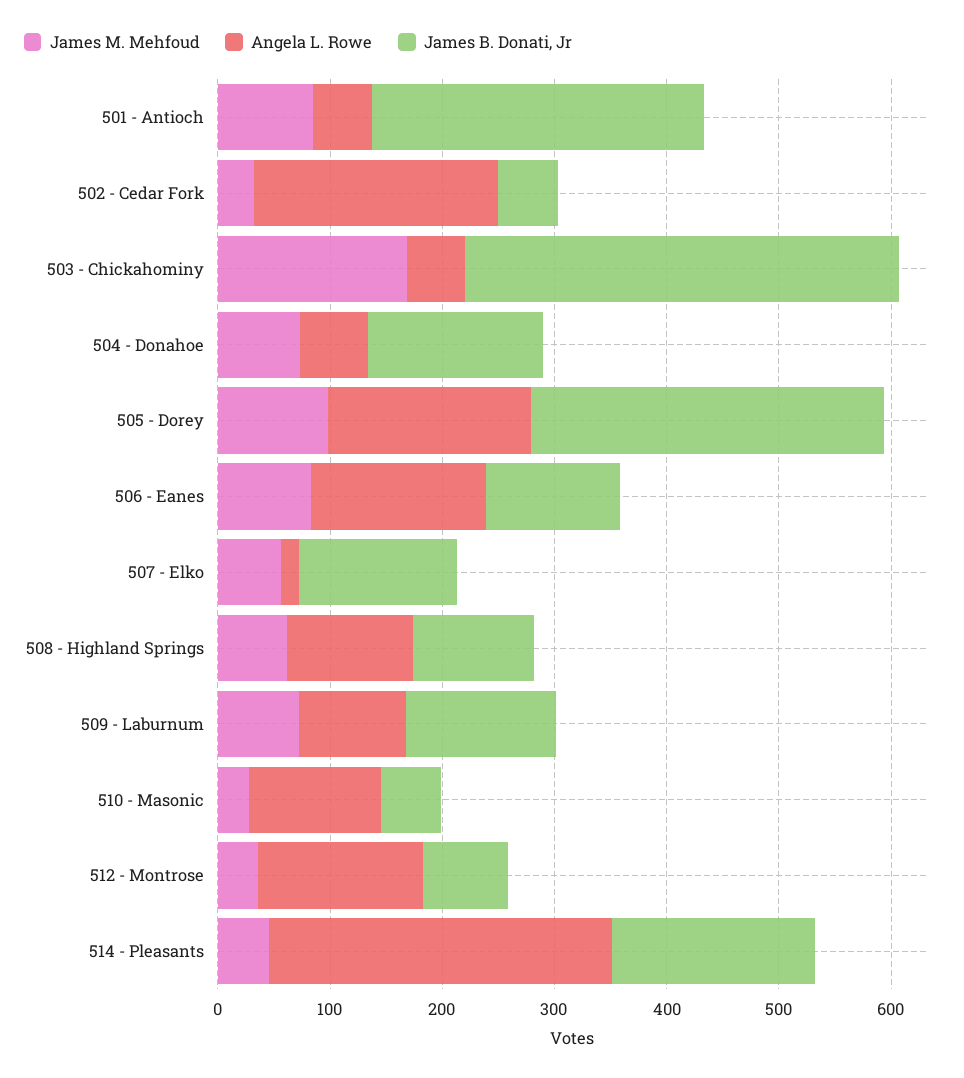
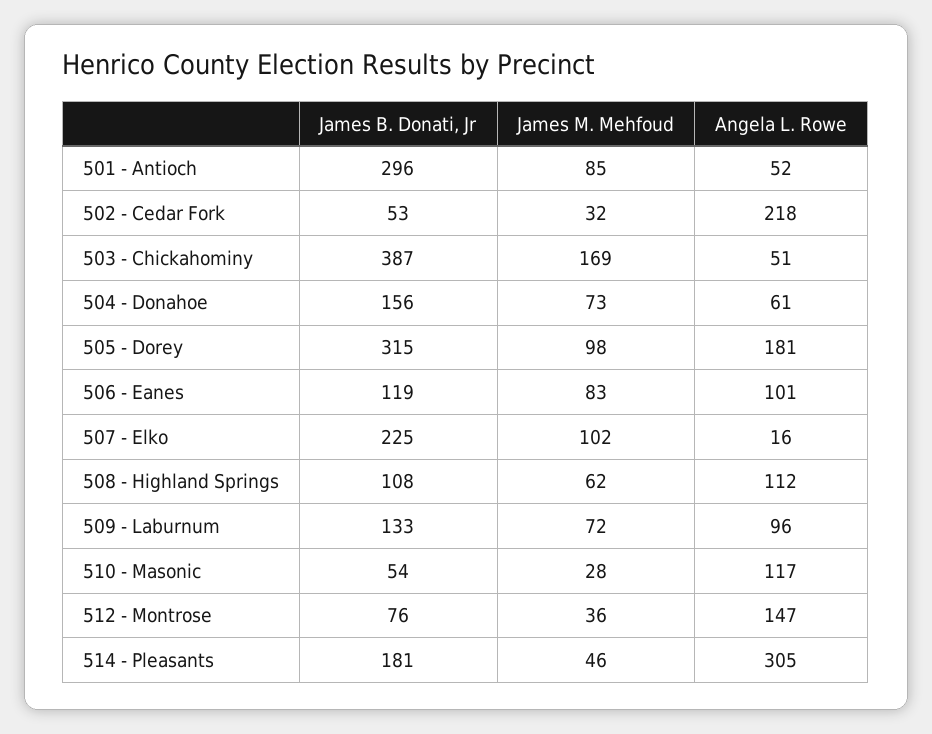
Angela L. Rowe, 506 - Eanes: 160 -> 101
James M. Mehfoud, 507 - Elko: 60 -> 102
James B. Donati, Jr, 507 - Elko: 140 -> 225

